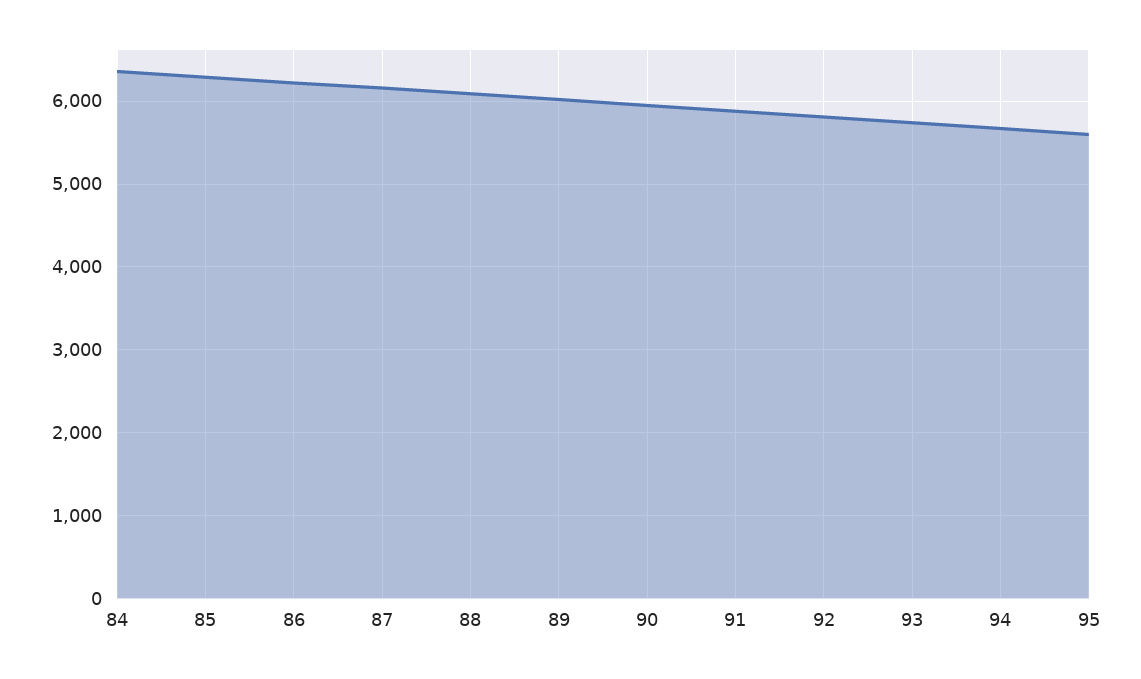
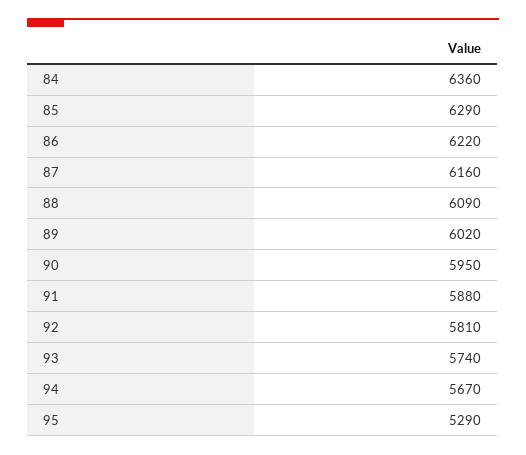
95: 5600 -> 5290

